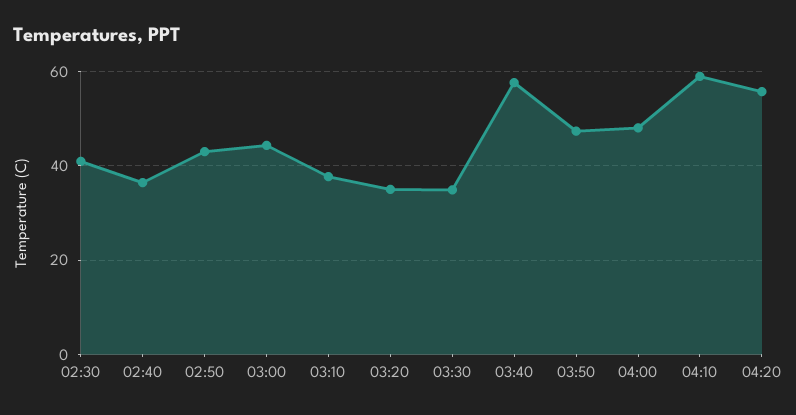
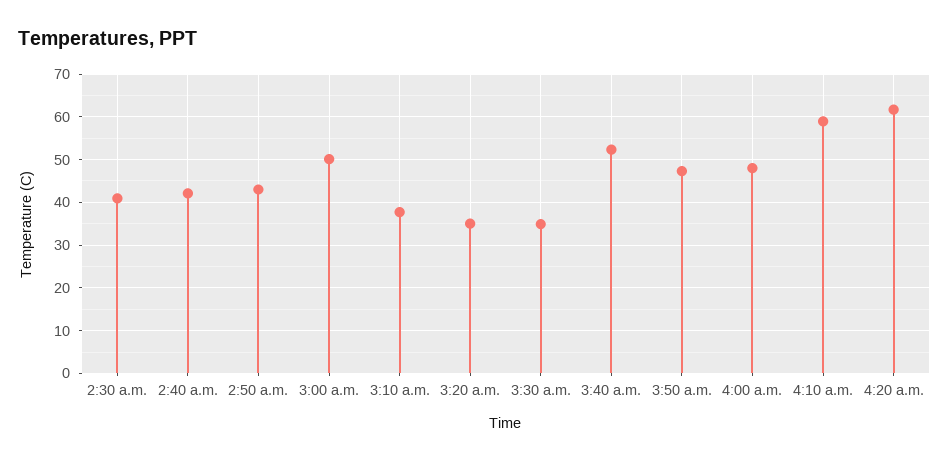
02:40: 36 -> 42
03:00: 44 -> 50
03:40: 58 -> 52
04:20: 56 -> 62

